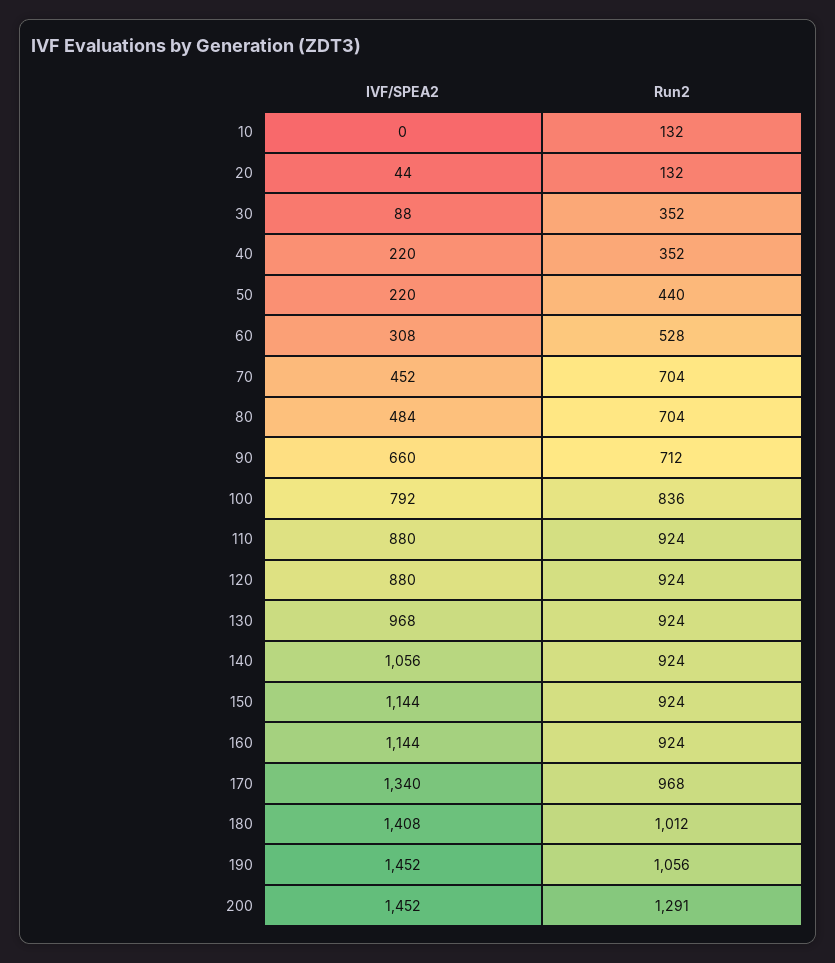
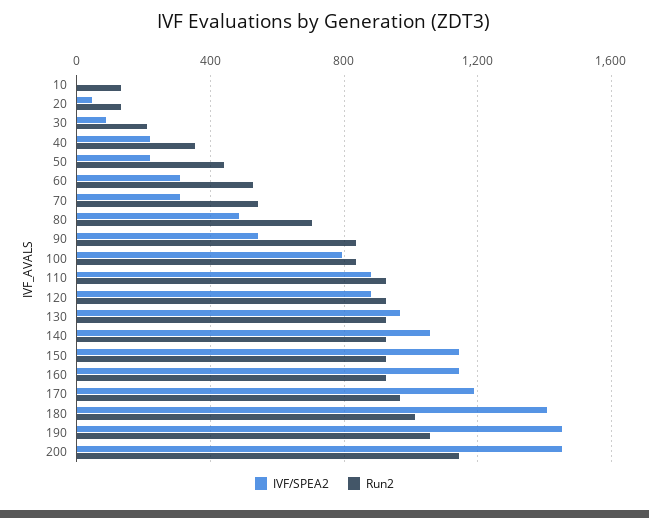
Run2, 30: 352 -> 200
IVF/SPEA2, 70: 452 -> 300
Run2, 70: 704 -> 550
IVF/SPEA2, 90: 660 -> 550
Run2, 90: 712 -> 850
IVF/SPEA2, 170: 1340 -> 1200
Run2, 200: 1291 -> 1150

